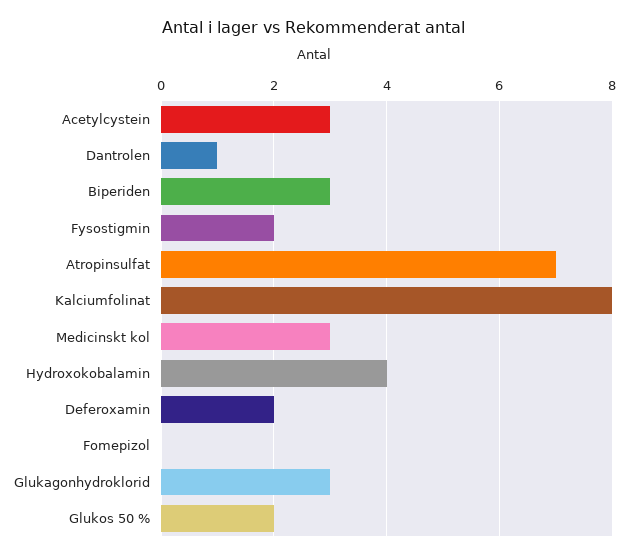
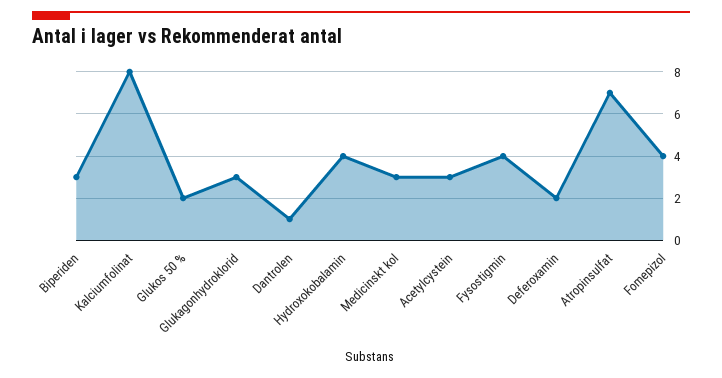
Fysostigmin: 2 -> 4
Fomepizol: 0 -> 4

